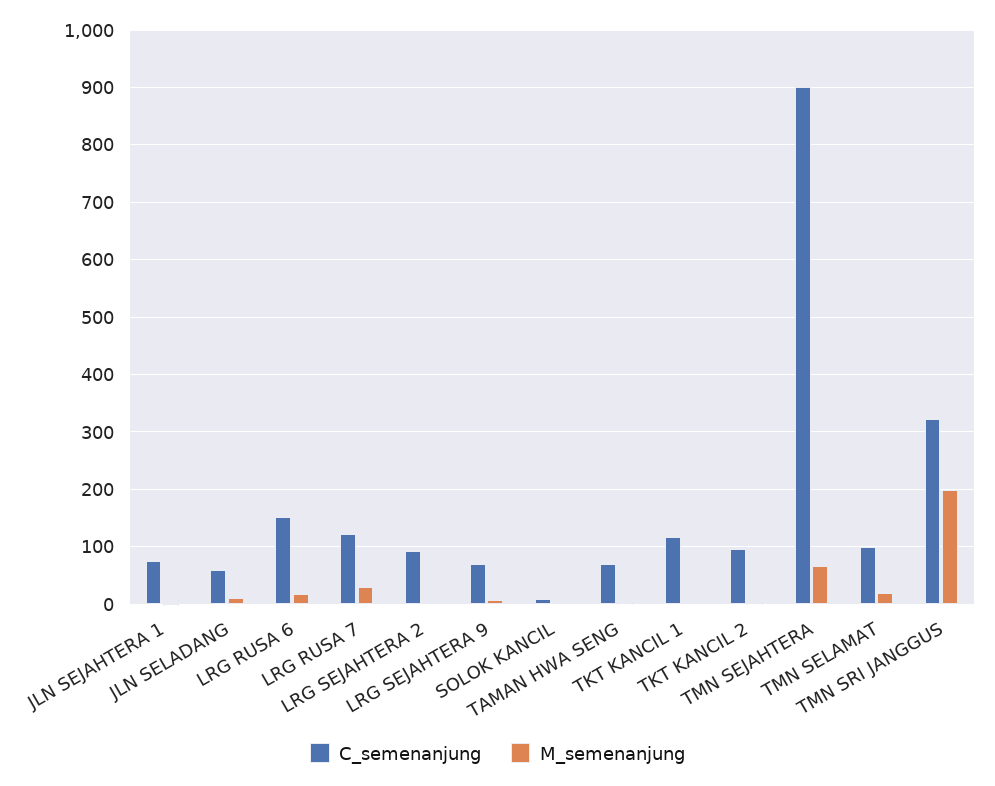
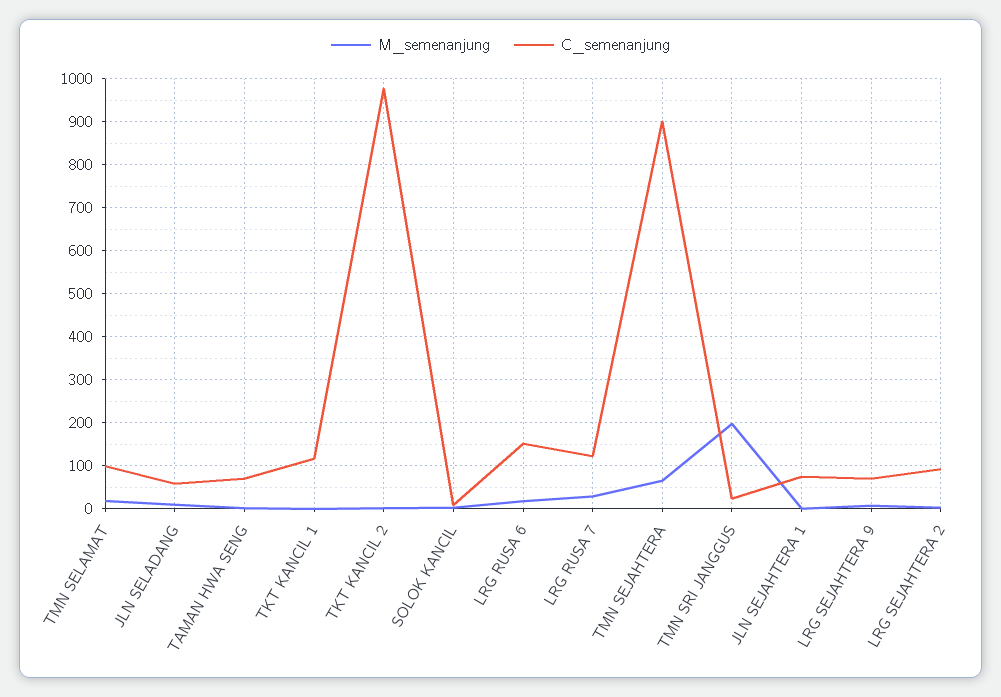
C_semenanjung, TKT KANCIL 2: 100 -> 980
C_semenanjung, TMN SRI JANGGUS: 320 -> 20

